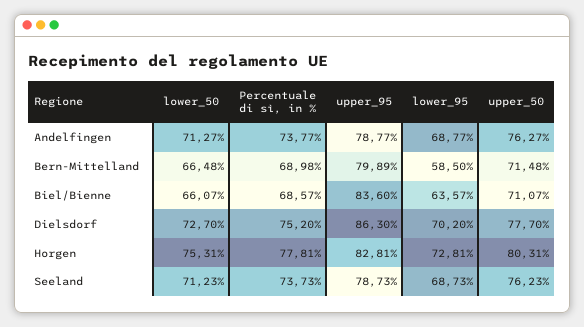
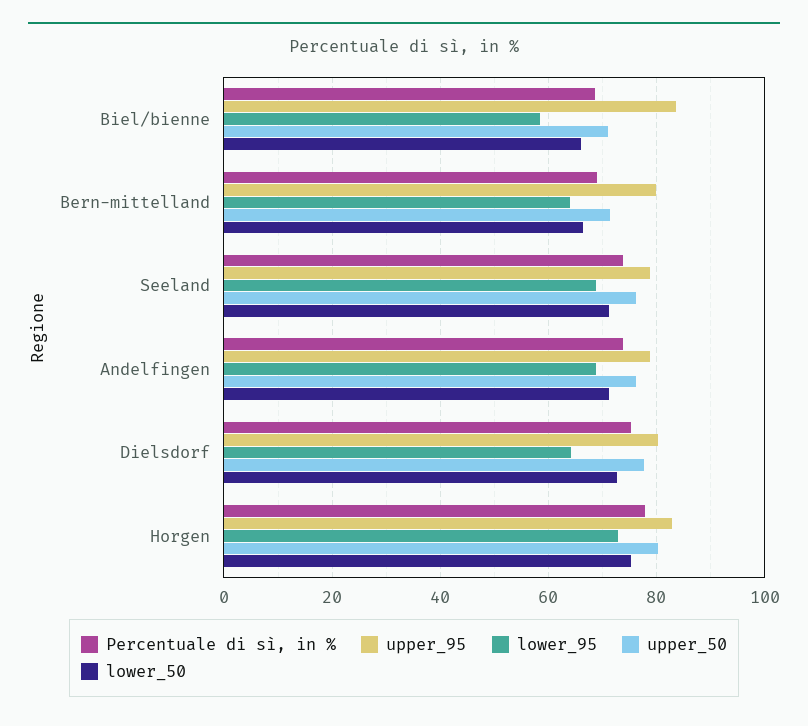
lower_95, Bern-Mittelland: 58.5 -> 64
lower_95, Biel/Bienne: 63.57 -> 58
upper_95, Dielsdorf: 86.3 -> 80
lower_95, Dielsdorf: 70.2 -> 64

